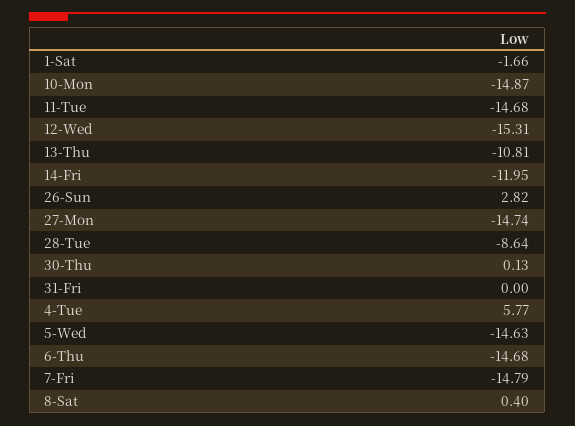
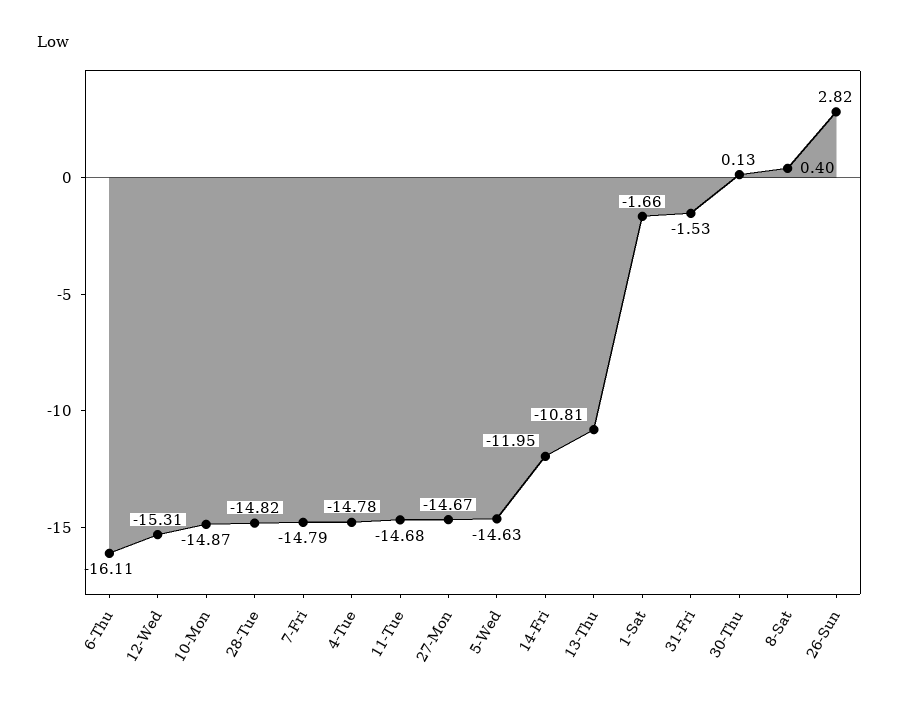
27-Mon: -14.74 -> -14.67
28-Tue: -8.64 -> -14.82
31-Fri: 0 -> -1.53
4-Tue: 5.77 -> -14.78
6-Thu: -14.68 -> -16.11

